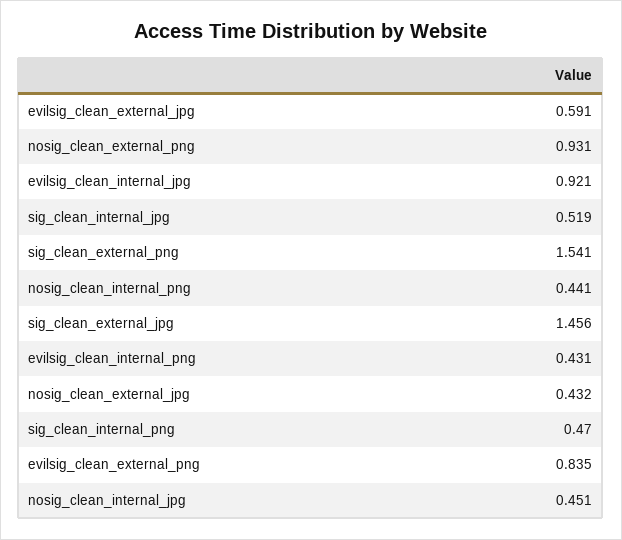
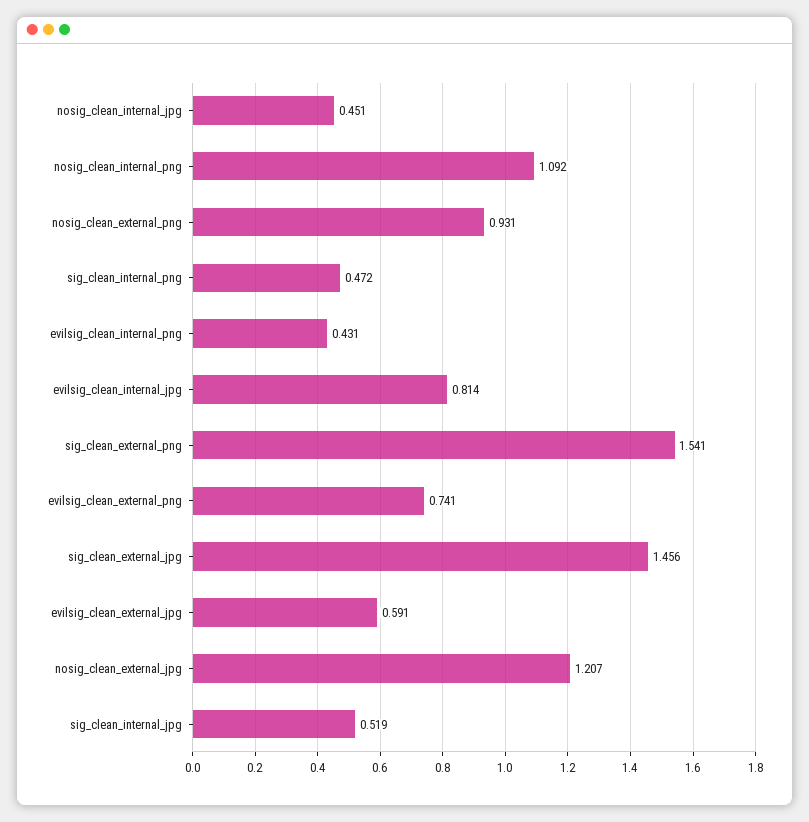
evilsig_clean_internal_jpg: 0.921 -> 0.814
nosig_clean_internal_png: 0.441 -> 1.092
nosig_clean_external_jpg: 0.432 -> 1.207
sig_clean_internal_png: 0.47 -> 0.472
evilsig_clean_external_png: 0.835 -> 0.741

